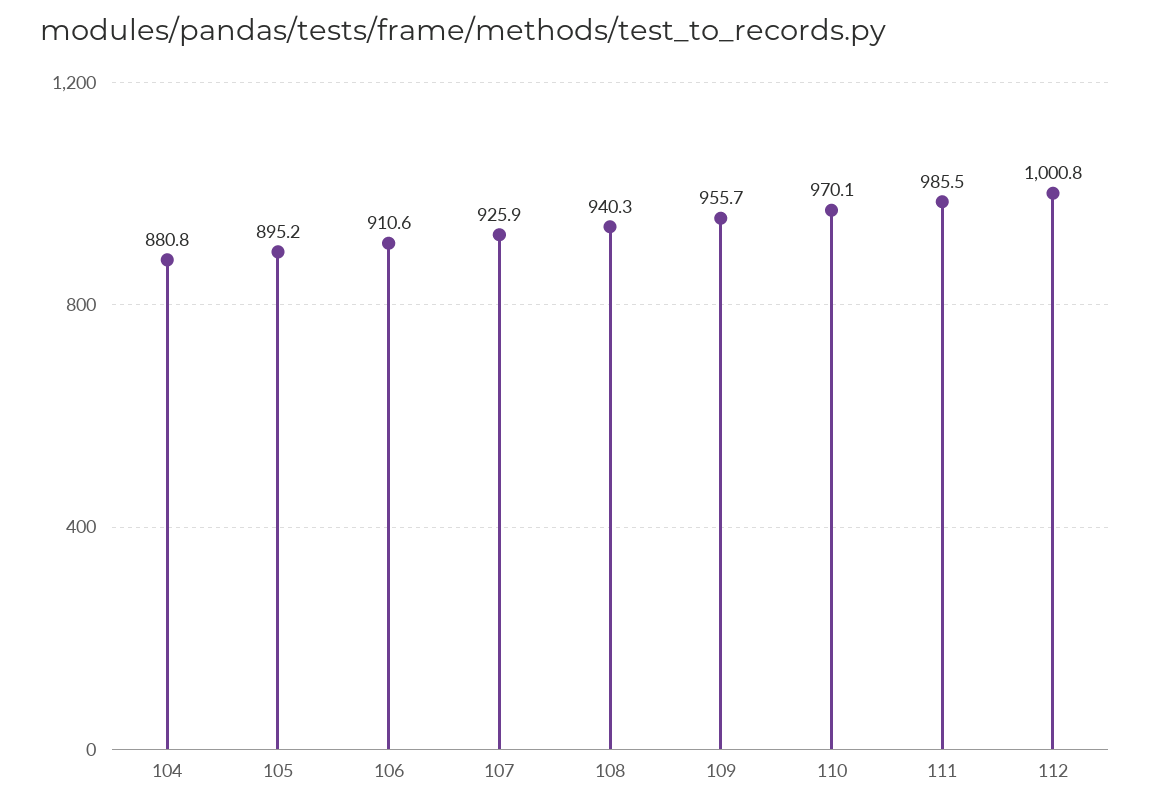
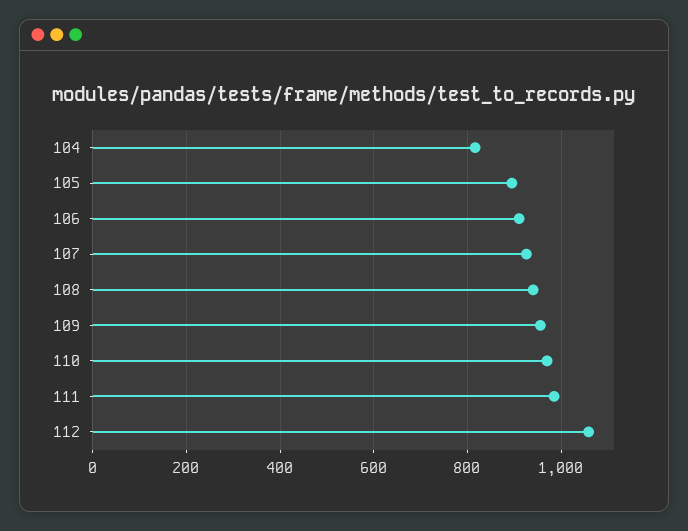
104: 880.8 -> 820
112: 1000.8 -> 1060

